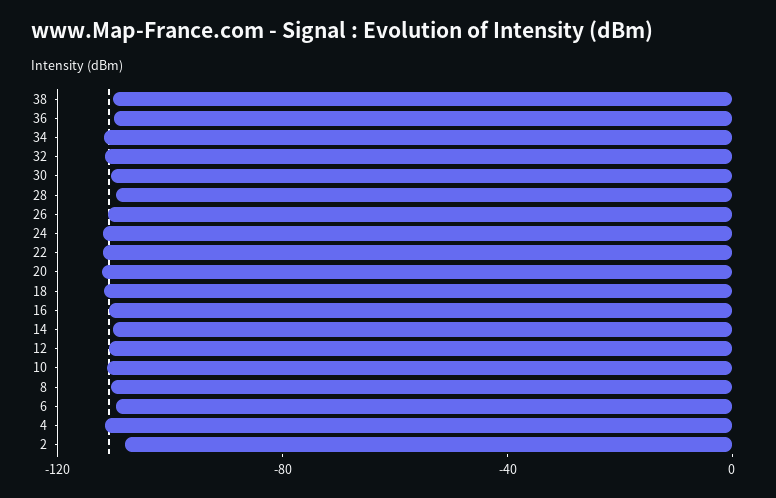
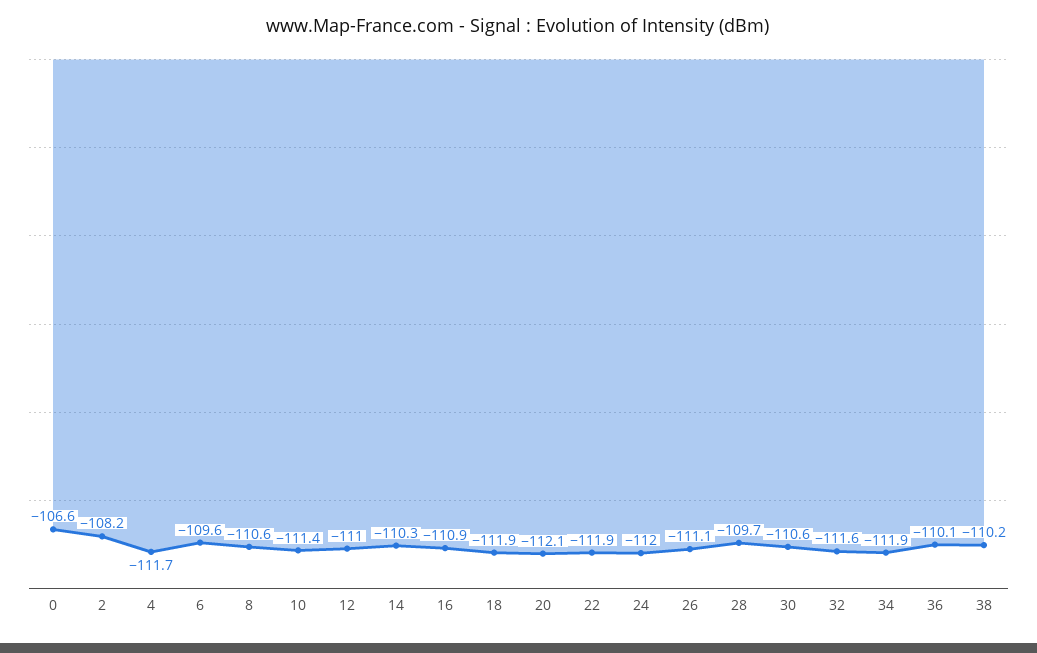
0: none -> -106.6

